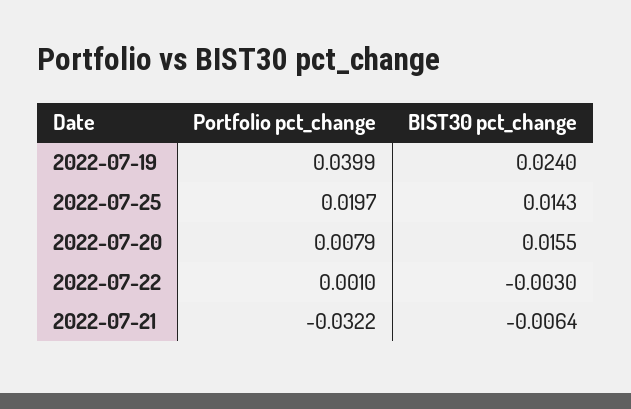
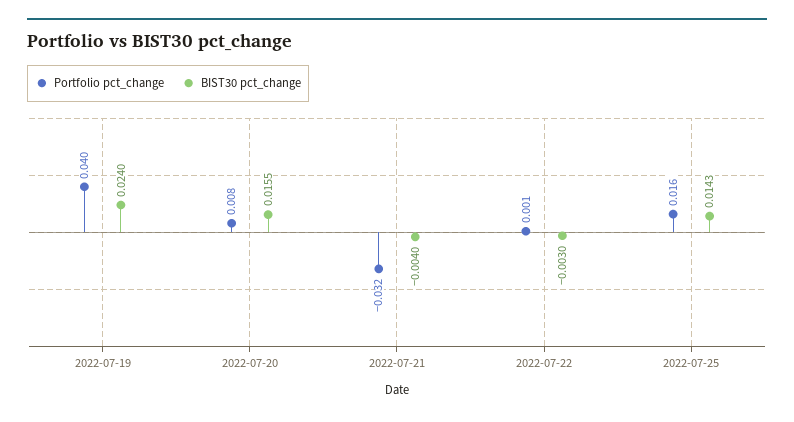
Portfolio pct_change, 2022-07-25: 0.0197 -> 0.016
BIST30 pct_change, 2022-07-21: -0.0064 -> -0.004

